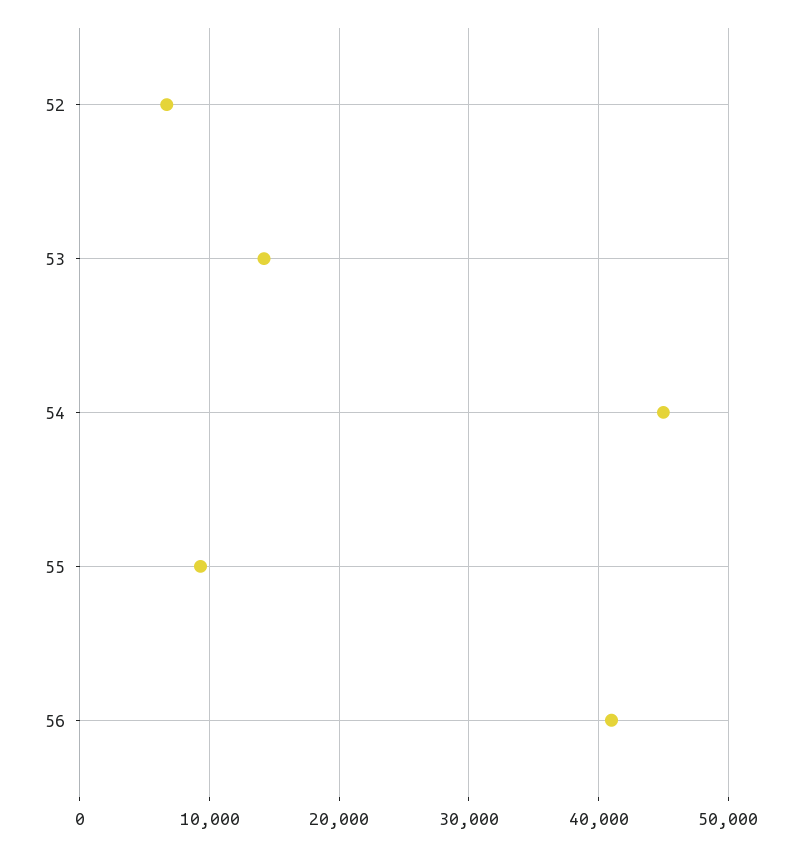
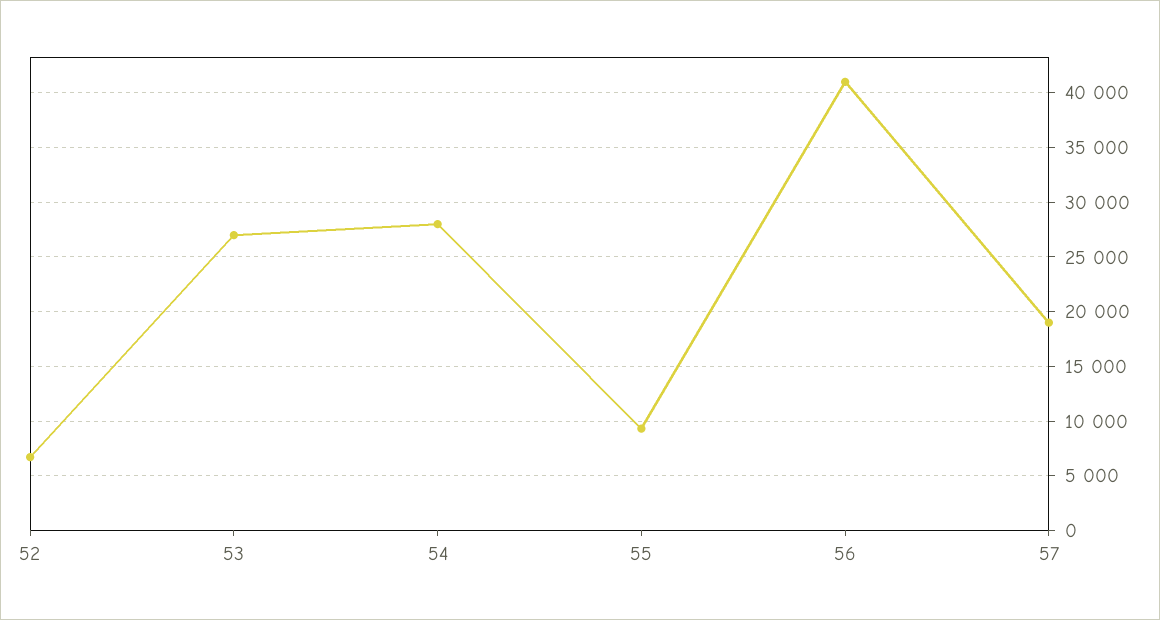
53: 14000 -> 27000
54: 45000 -> 28000
57: none -> 19000

